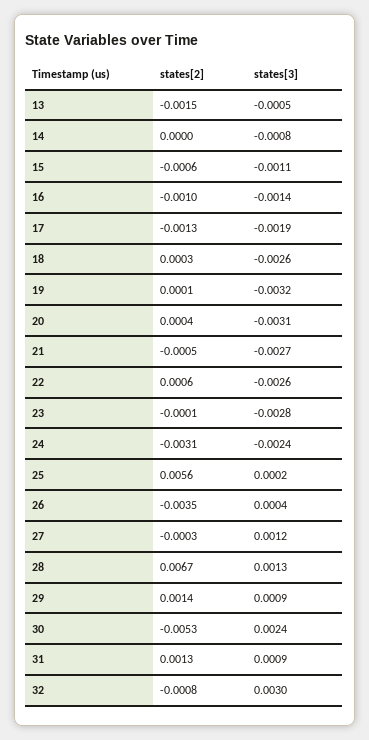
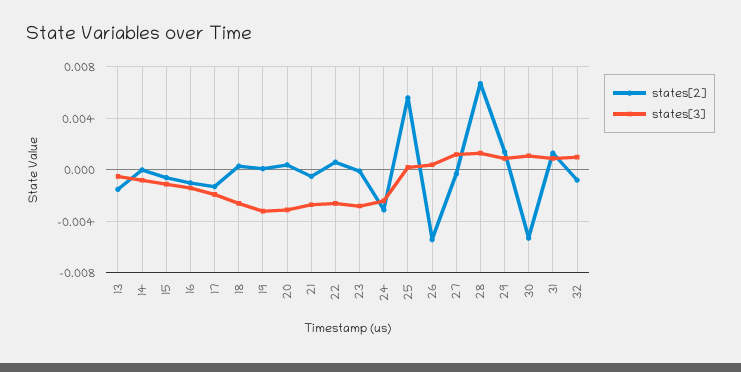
states[2], 26: -0.0035 -> -0.0055
states[3], 30: 0.0024 -> 0.001
states[3], 32: 0.003 -> 0.001

